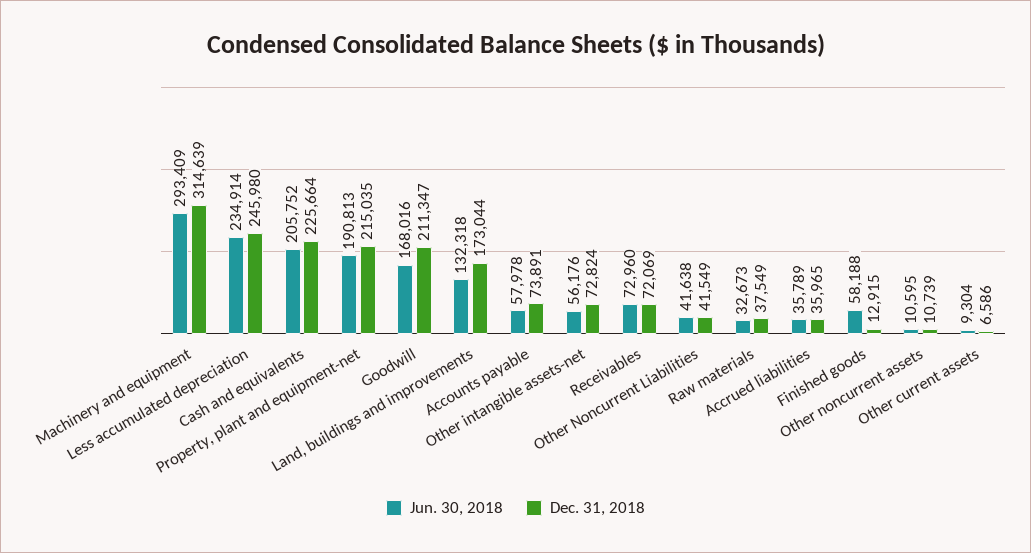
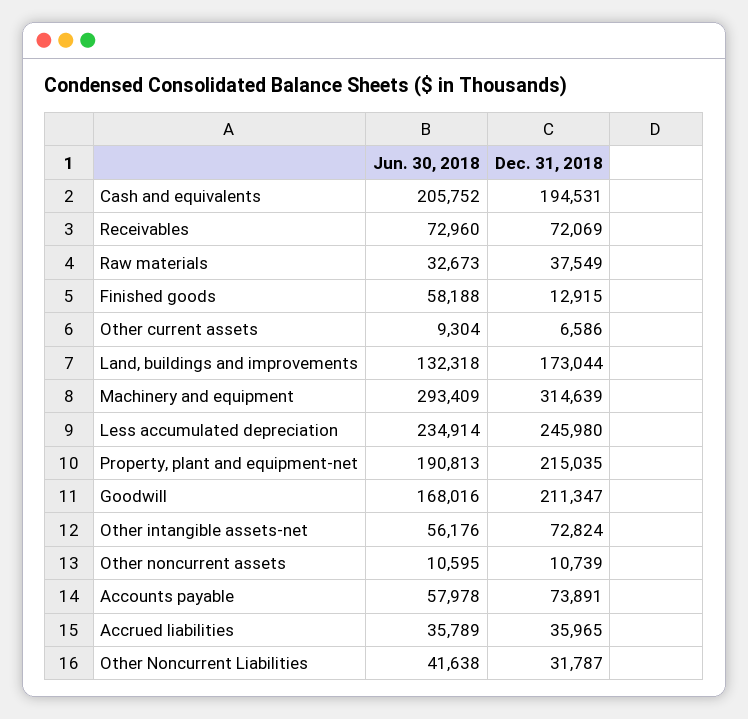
Dec. 31, 2018, Cash and equivalents: 225664 -> 194531
Dec. 31, 2018, Other Noncurrent Liabilities: 41549 -> 31787

